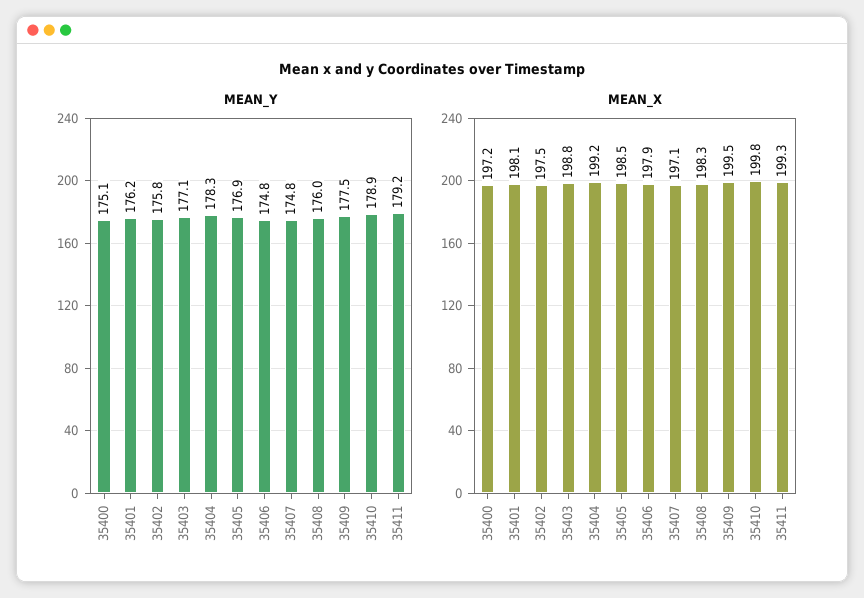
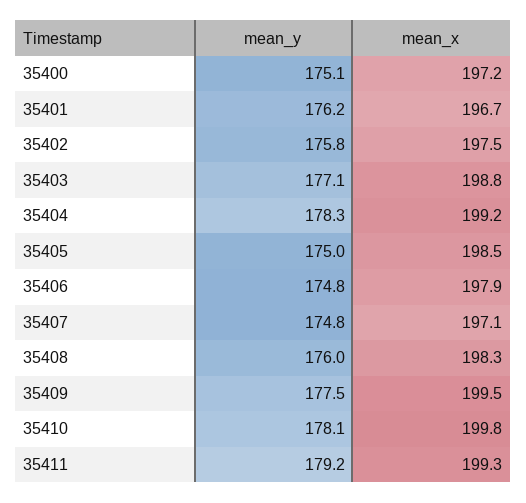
MEAN_Y, 35405: 176.9 -> 175
MEAN_Y, 35410: 178.9 -> 178.1
MEAN_X, 35401: 198.1 -> 196.7

